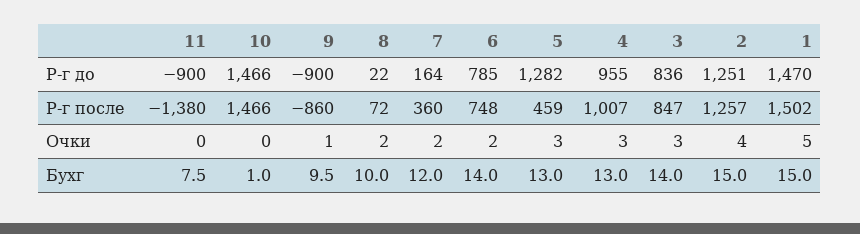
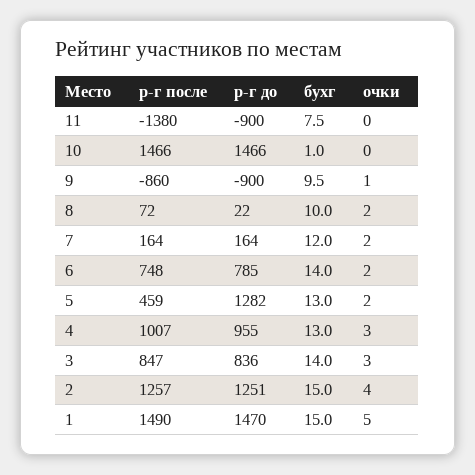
7, Р-г после: 360 -> 164
1, Р-г после: 1502 -> 1490
5, Очки: 3 -> 2

